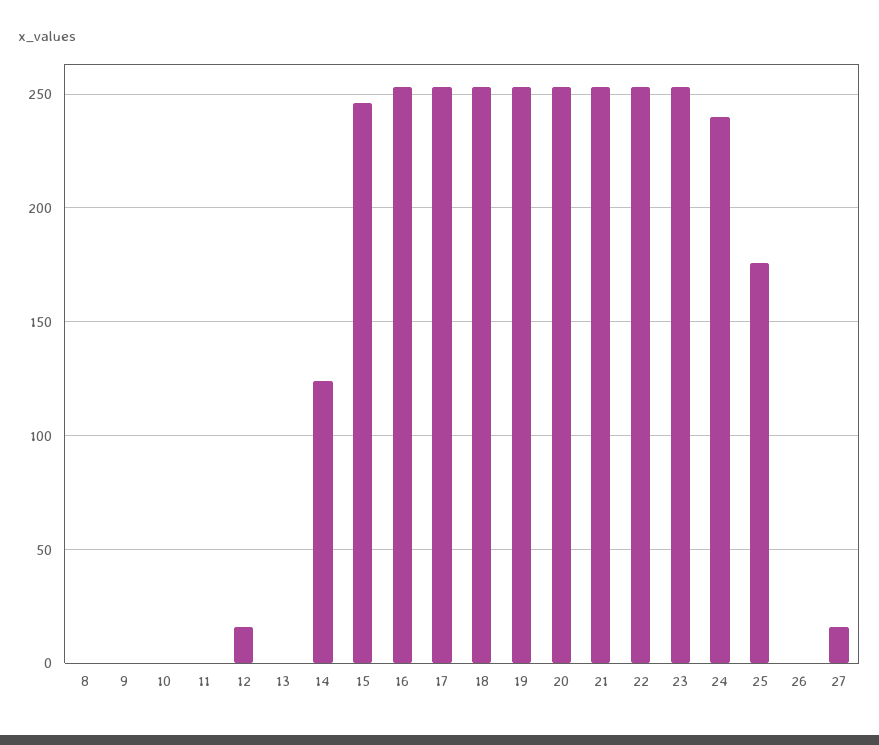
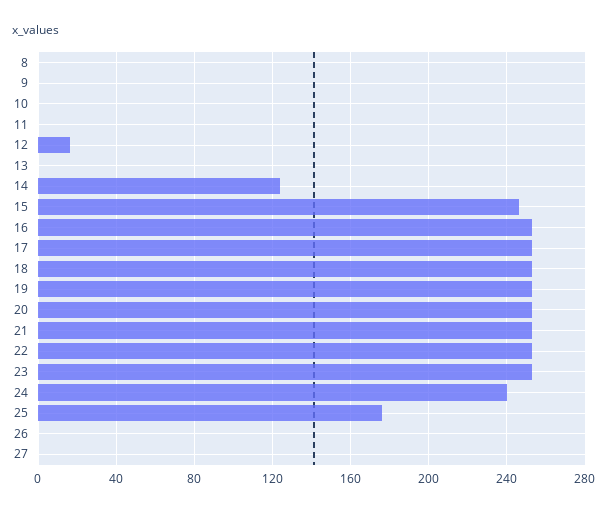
27: 15 -> 0

